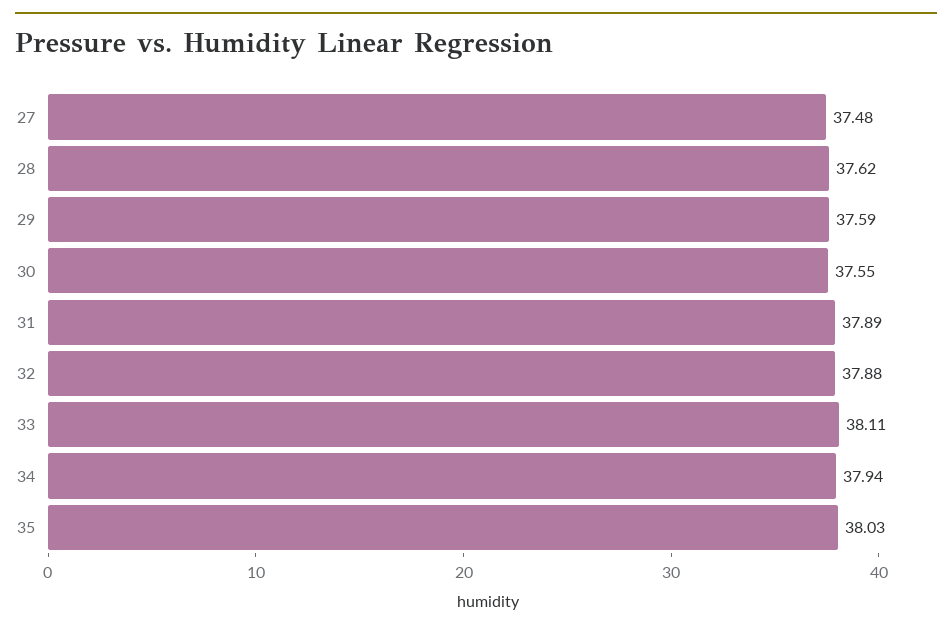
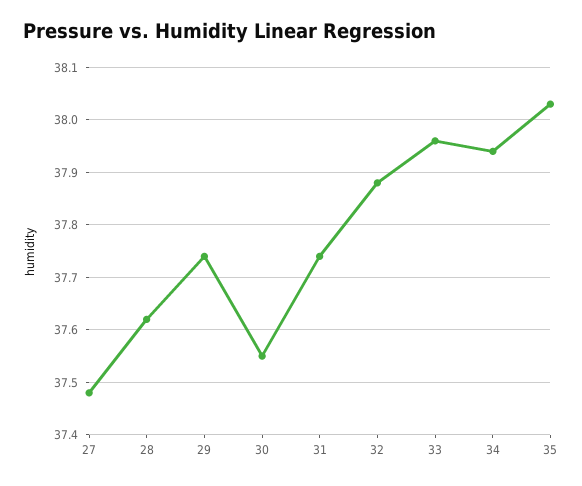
29: 37.59 -> 37.75
31: 37.89 -> 37.75
33: 38.11 -> 37.95

